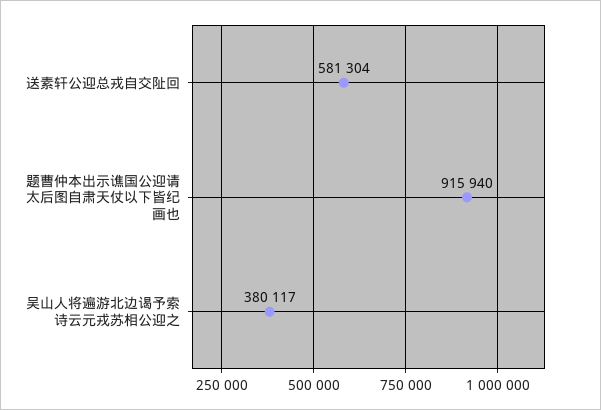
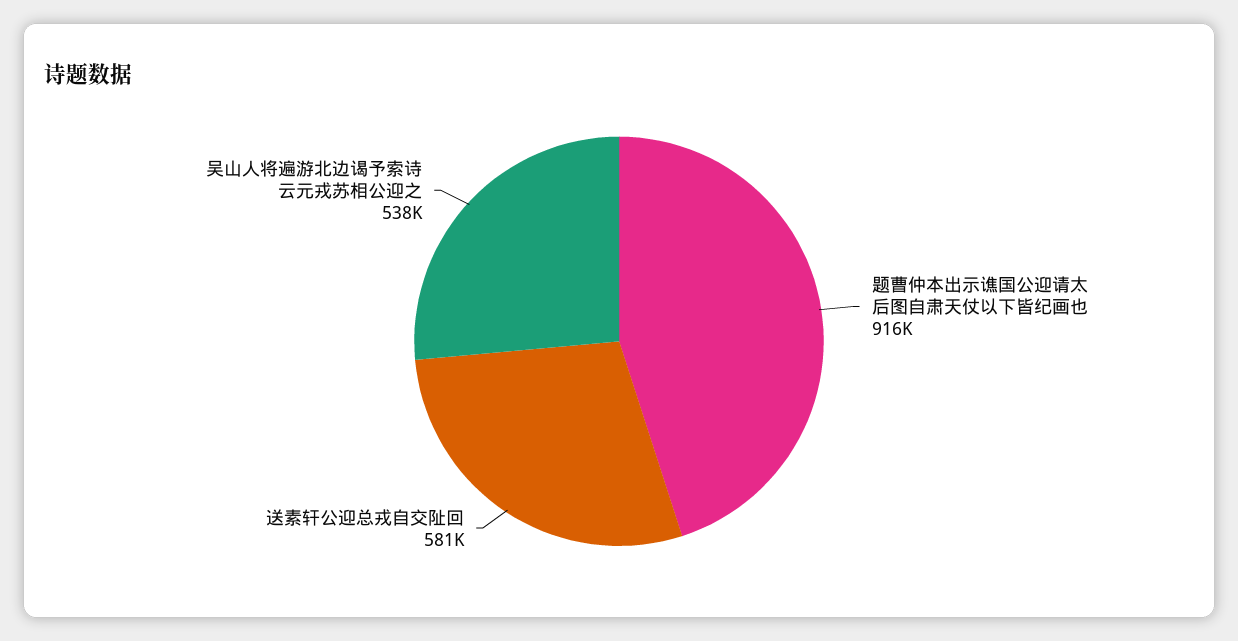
吴山人将遍游北边谒予索诗云元戎苏相公迎之: 380117 -> 538000

